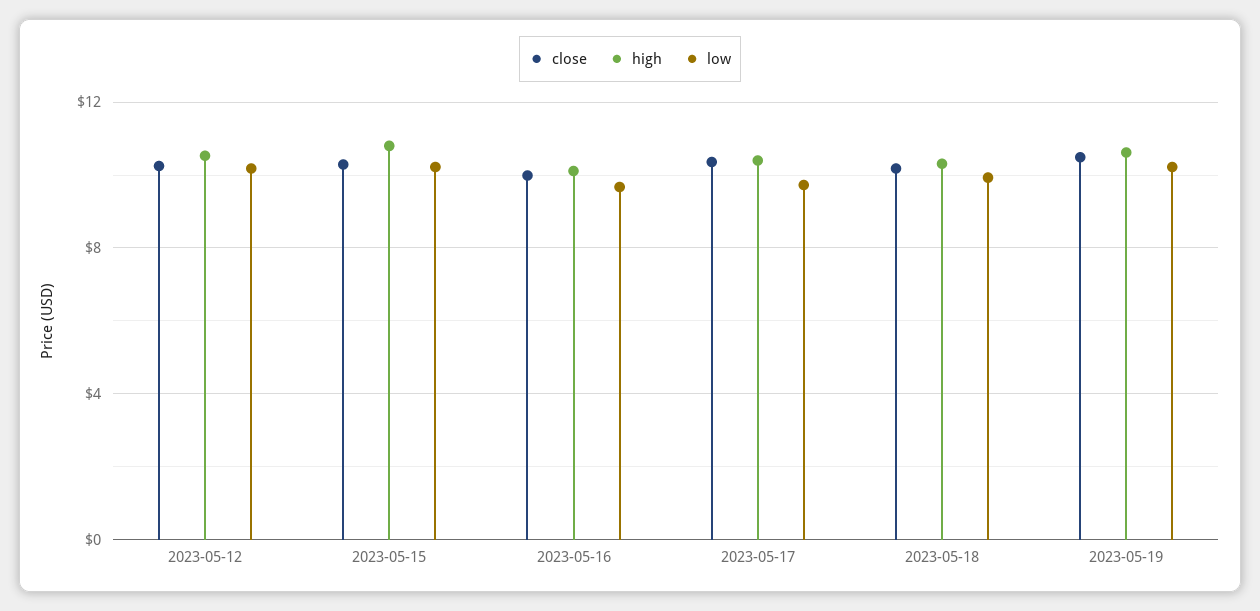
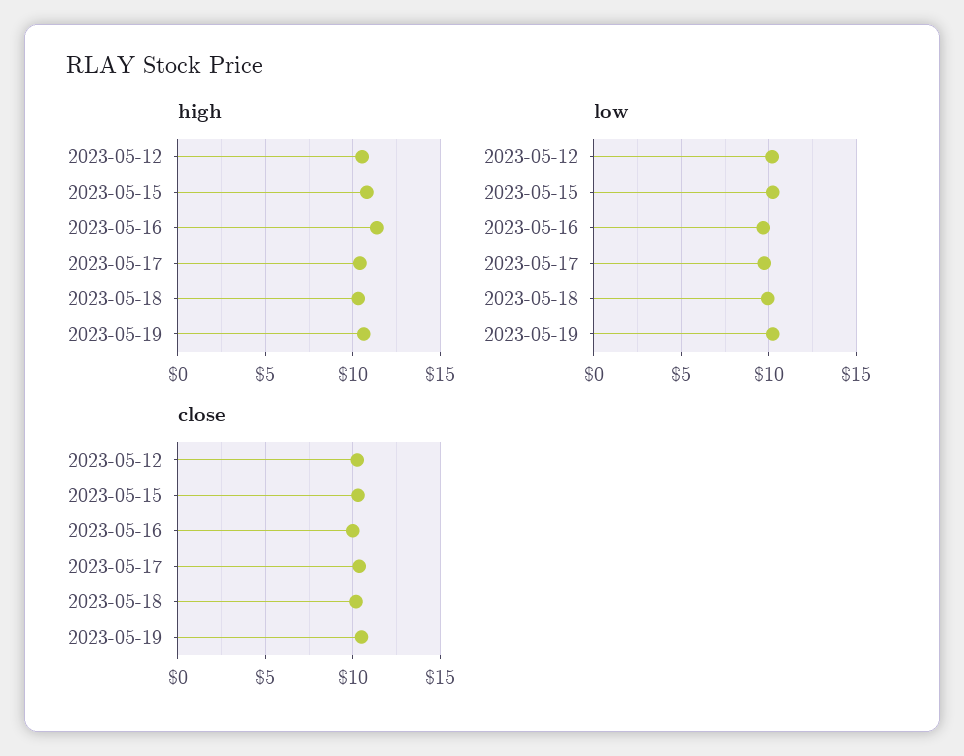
high, 2023-05-16: 10 -> 11.5

